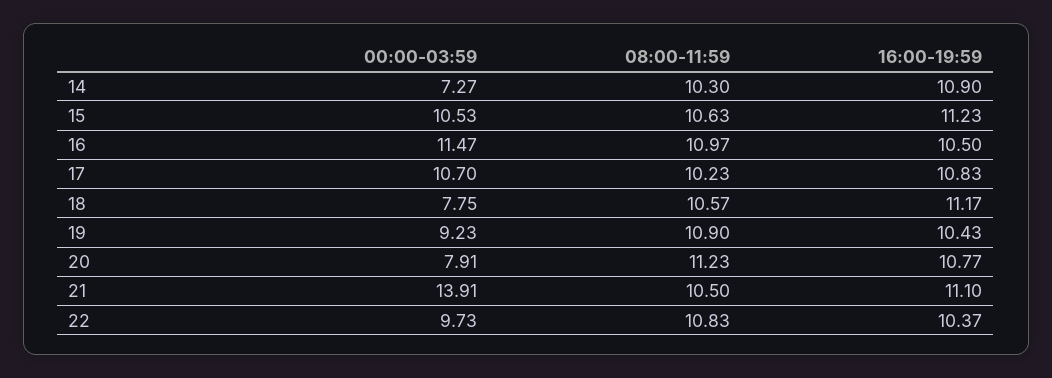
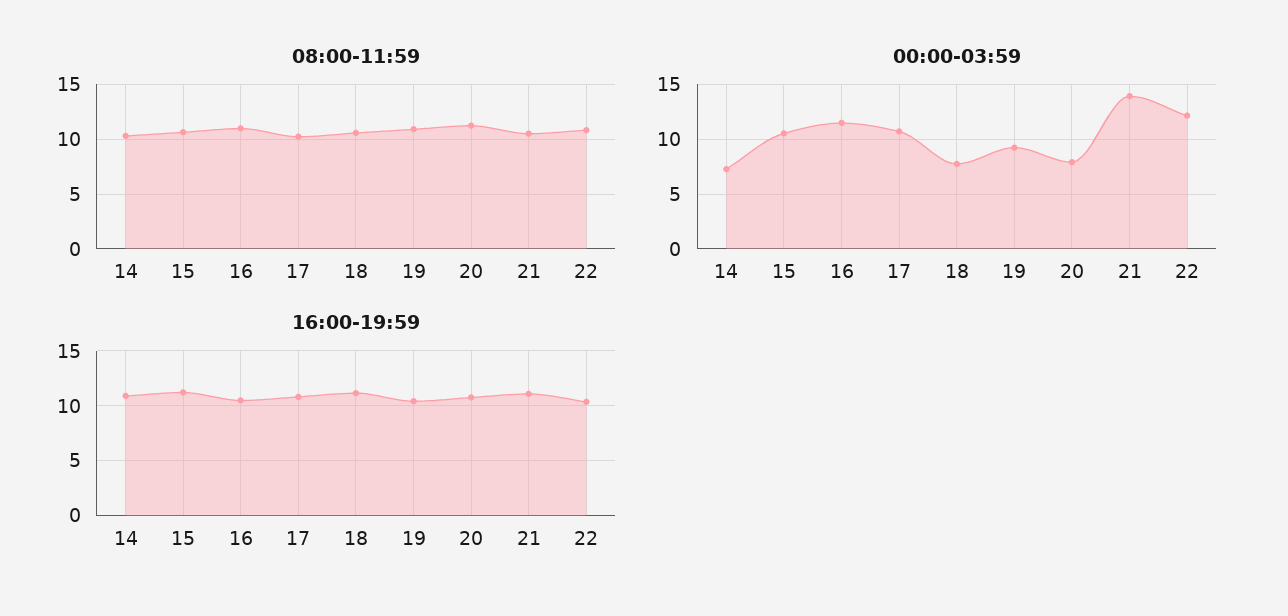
00:00-03:59, 22: 9.73 -> 12

